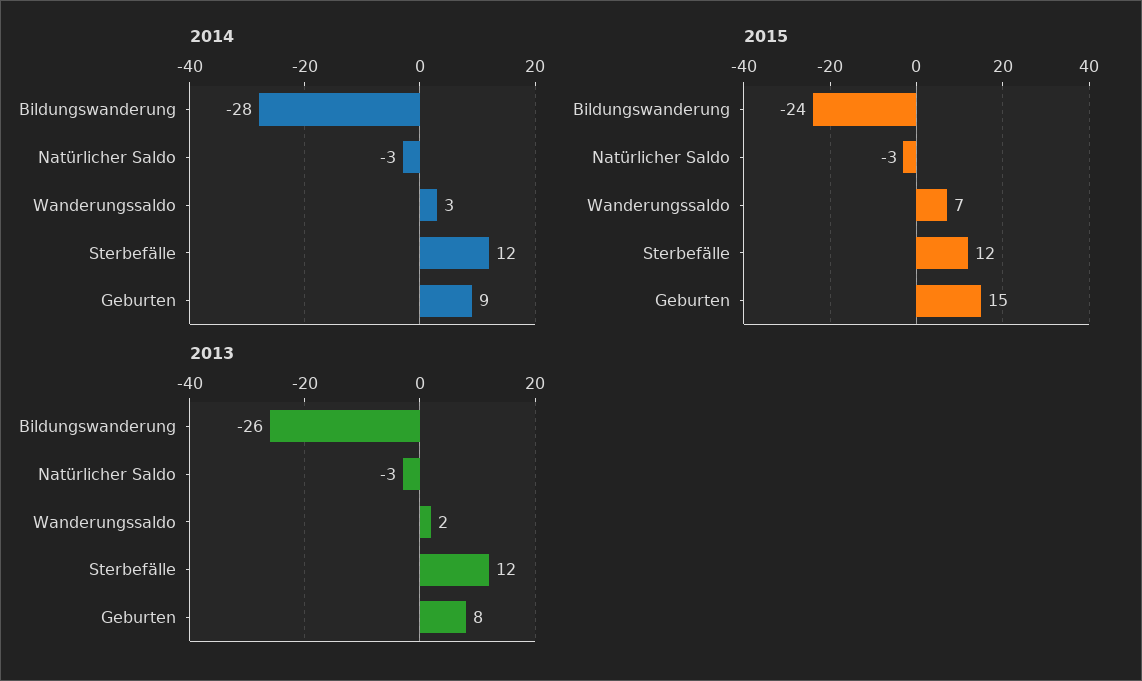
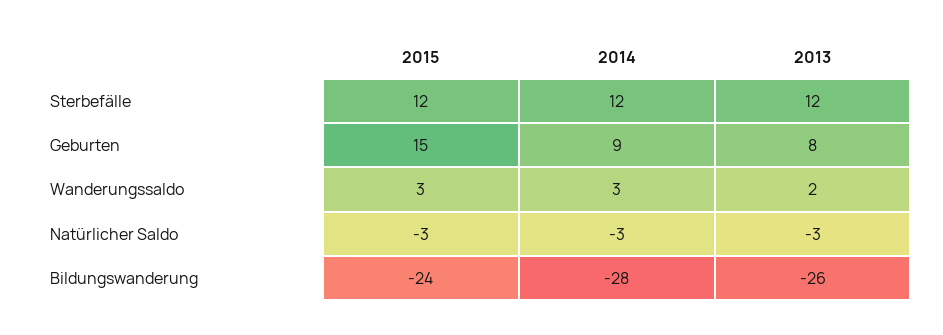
2015, Wanderungssaldo: 7 -> 3

